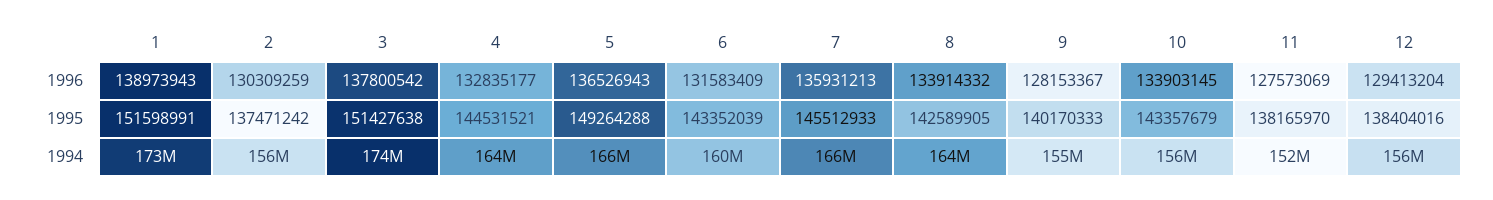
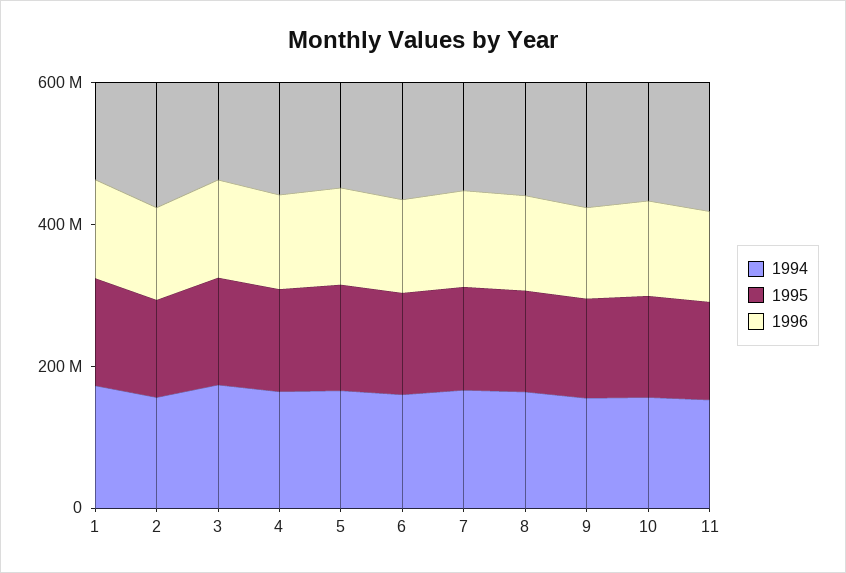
1996, 12: 129413204 -> none
1995, 12: 138404016 -> none
1994, 12: 156000000 -> none

